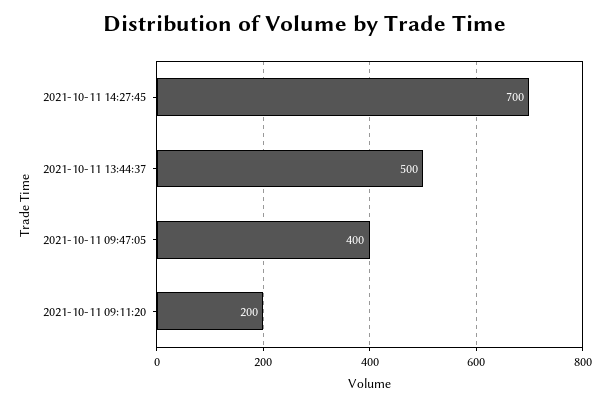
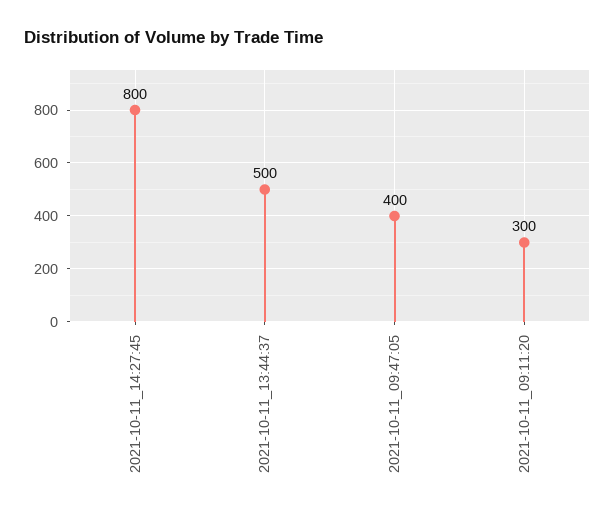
2021-10-11 14:27:45: 700 -> 800
2021-10-11 09:11:20: 200 -> 300

